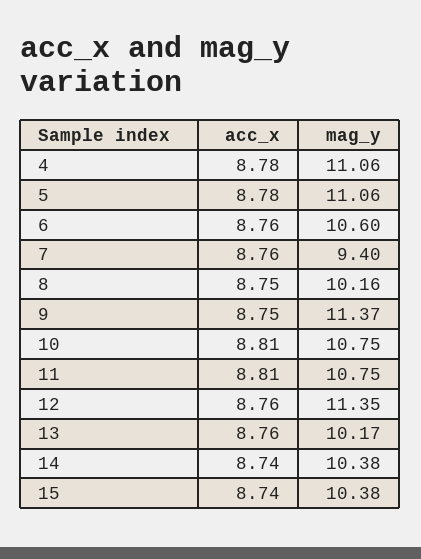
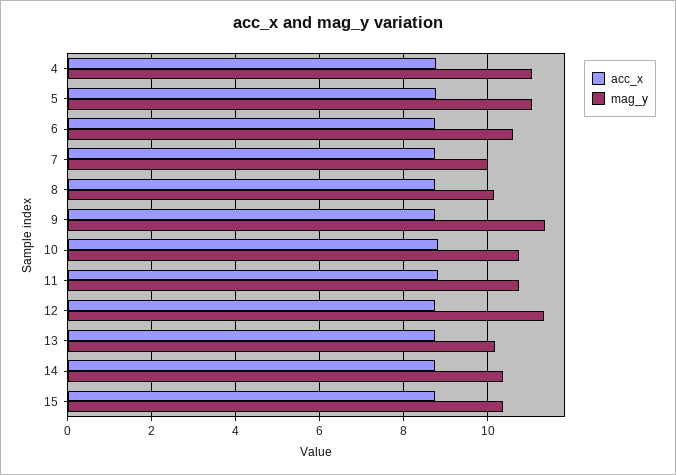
mag_y, 7: 9.4 -> 10

